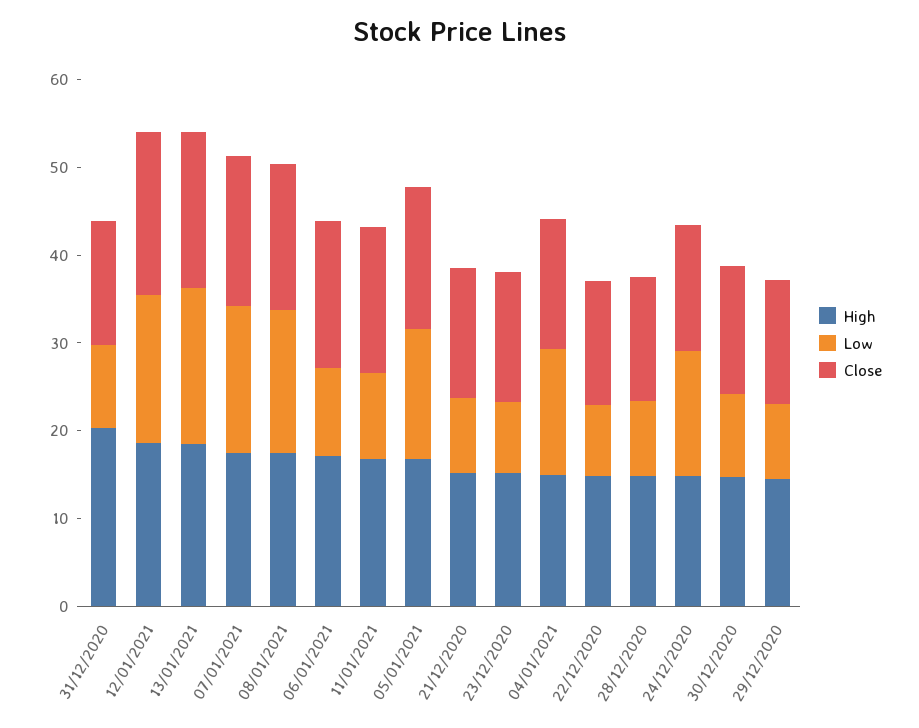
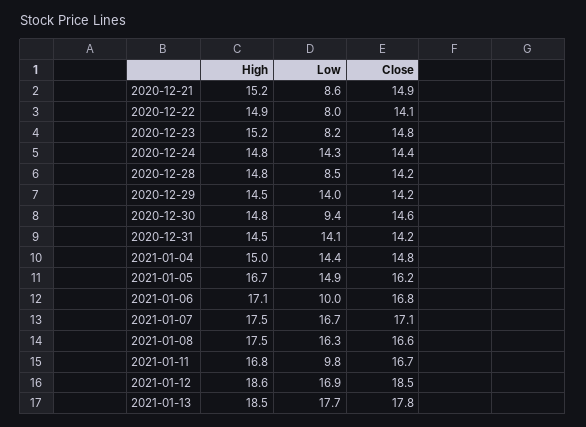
High, 31/12/2020: 20 -> 14.5
Low, 31/12/2020: 10 -> 14.1
Low, 29/12/2020: 8 -> 14

